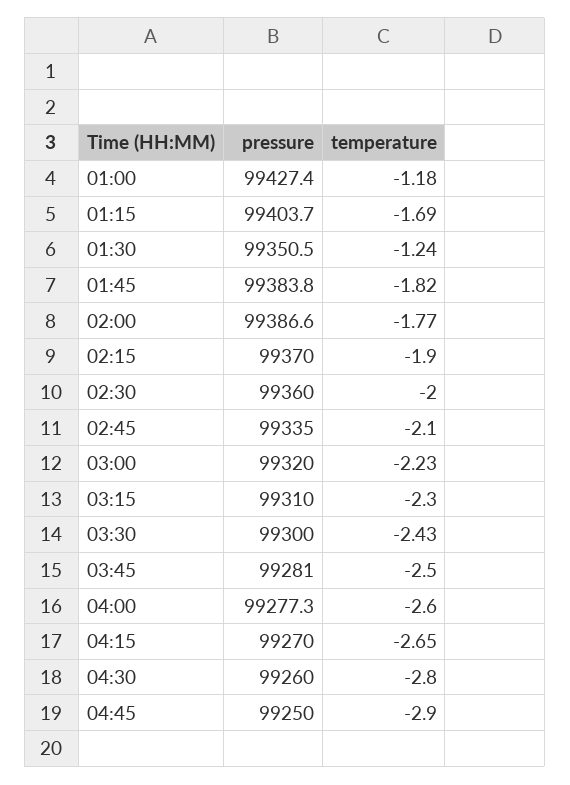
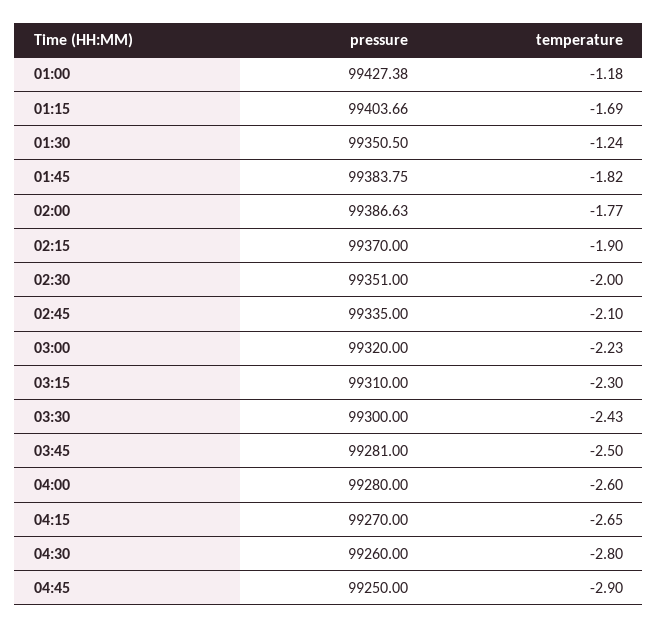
pressure, 02:30: 99360 -> 99351
pressure, 04:00: 99277.3 -> 99280

